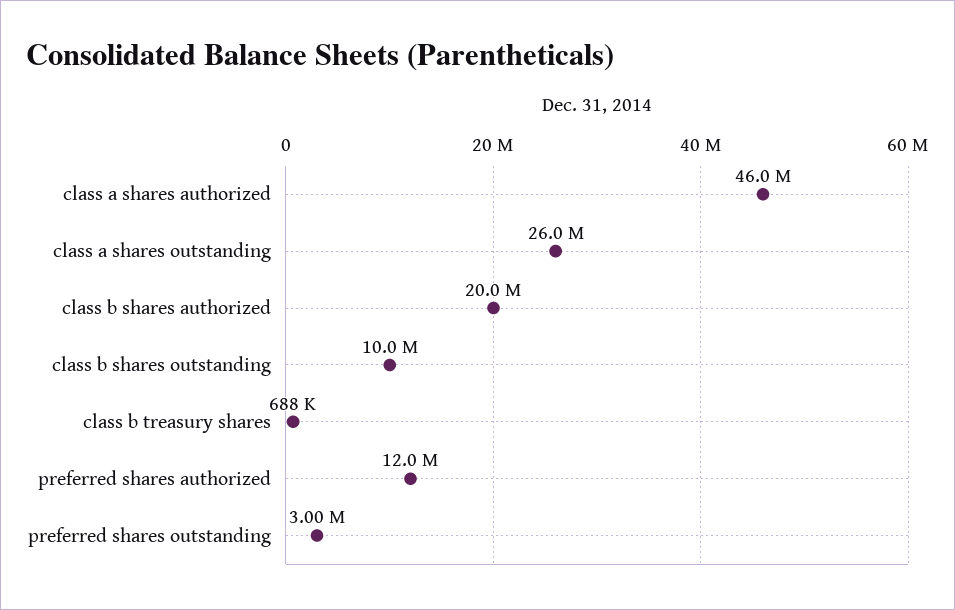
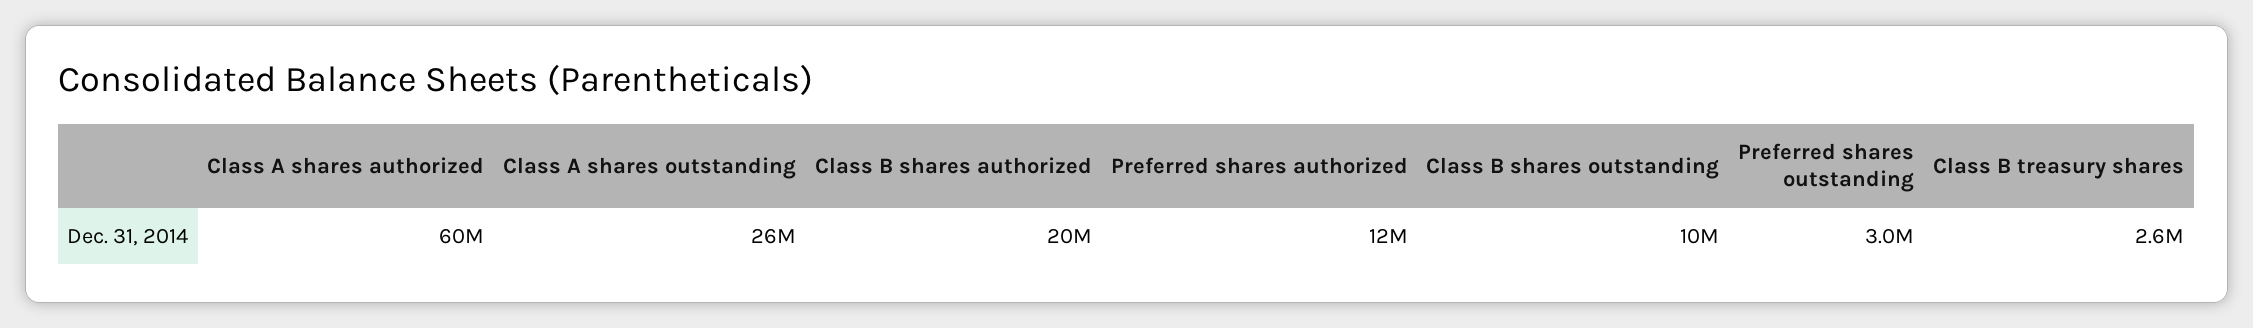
class a shares authorized: 46000000 -> 60000000
class b treasury shares: 688000 -> 2600000

